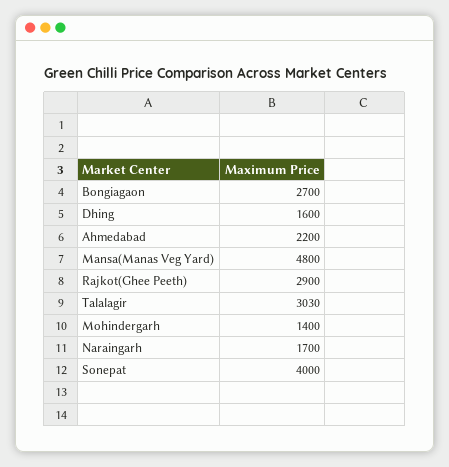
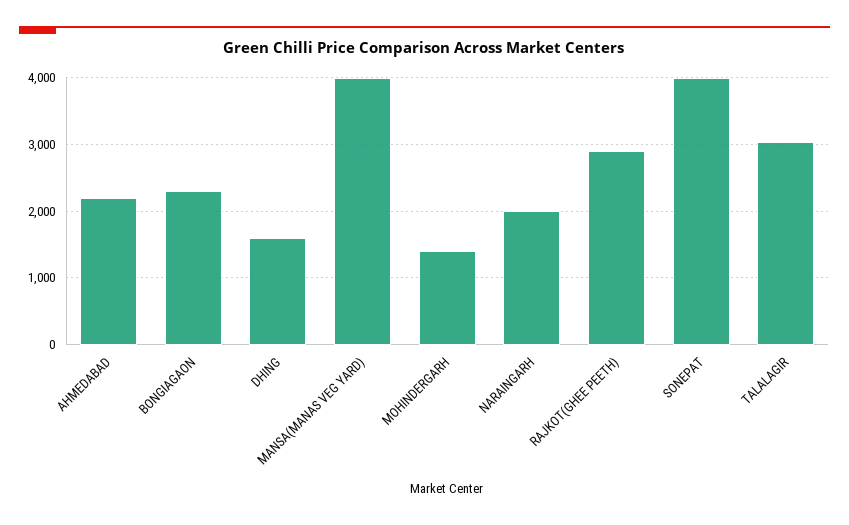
Bongiagaon: 2700 -> 2300
Mansa(Manas Veg Yard): 4800 -> 4000
Naraingarh: 1700 -> 2000

